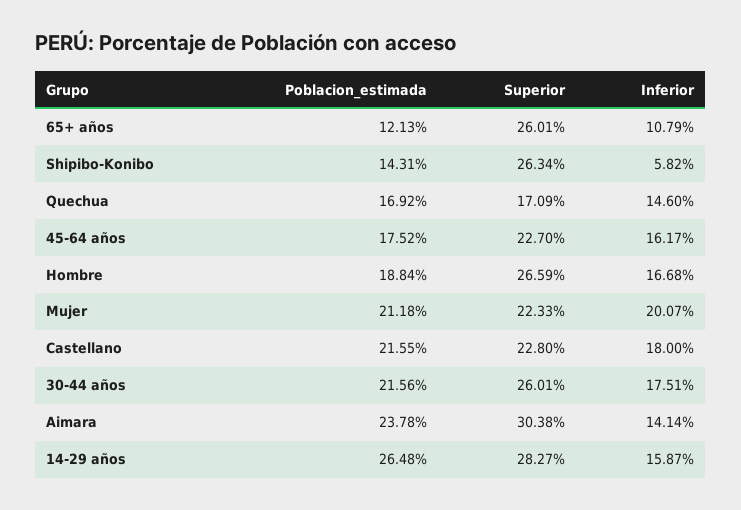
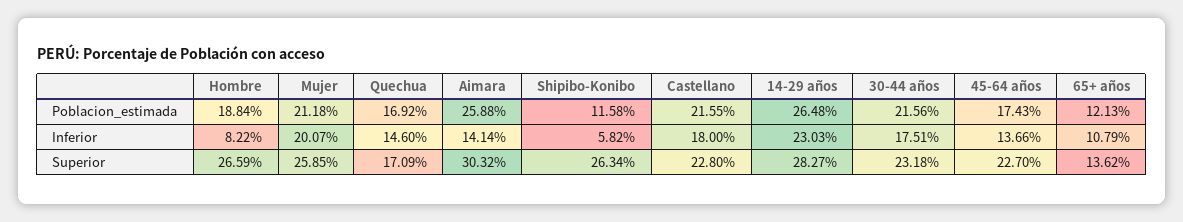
Superior, 65+ años: 26.01 -> 13.62
Poblacion_estimada, Shipibo-Konibo: 14.31 -> 11.58
Poblacion_estimada, 45-64 años: 17.52 -> 17.43
Inferior, 45-64 años: 16.17 -> 13.66
Inferior, Hombre: 16.68 -> 8.22
Superior, Mujer: 22.33 -> 25.85
Superior, 30-44 años: 26.01 -> 23.18
Poblacion_estimada, Aimara: 23.78 -> 25.88
Superior, Aimara: 30.38 -> 30.32
Inferior, 14-29 años: 15.87 -> 23.03

